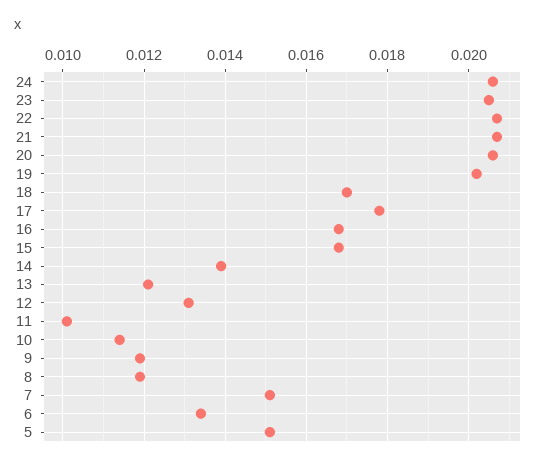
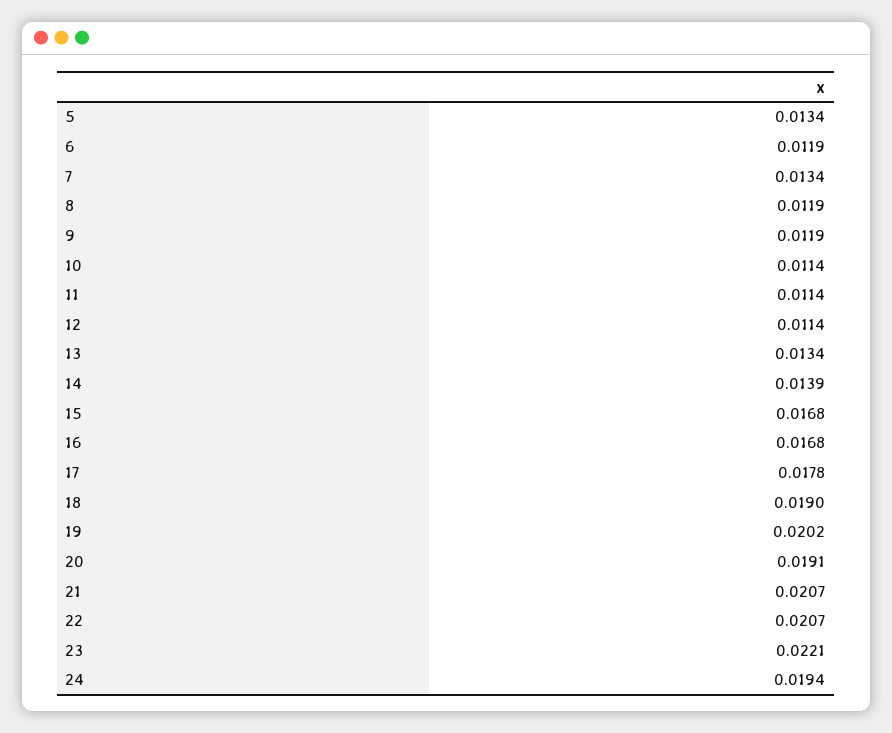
24: 0.0205 -> 0.0194
23: 0.0205 -> 0.0221
20: 0.0205 -> 0.0191
18: 0.017 -> 0.019
13: 0.012 -> 0.0134
12: 0.013 -> 0.0114
11: 0.01 -> 0.0114
7: 0.015 -> 0.0134
6: 0.0135 -> 0.0119
5: 0.015 -> 0.0134

